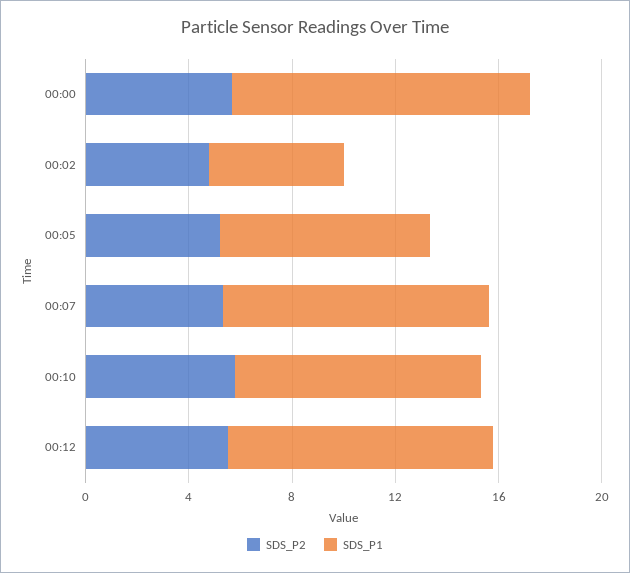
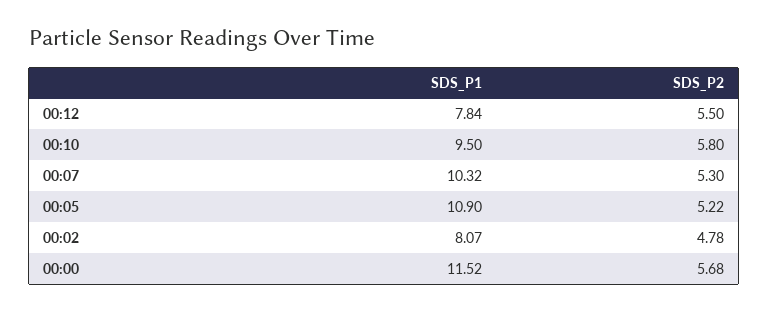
SDS_P1, 00:02: 5 -> 8.07
SDS_P1, 00:05: 8 -> 10.9
SDS_P1, 00:12: 10 -> 7.84

